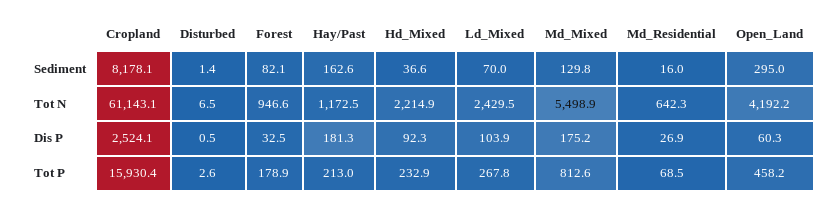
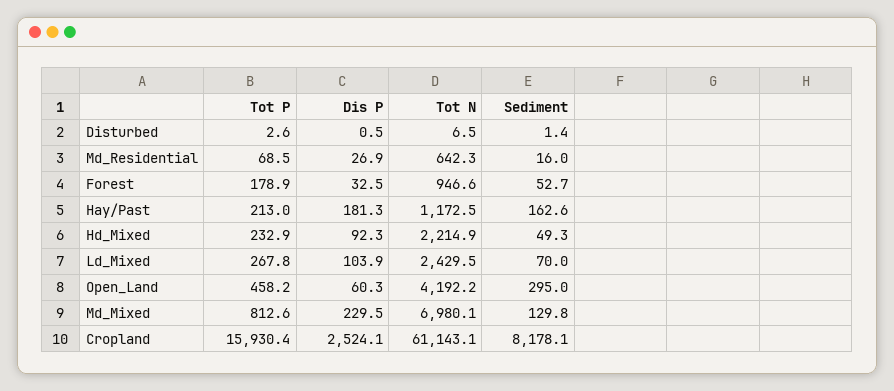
Forest, Sediment: 82.1 -> 52.7
Hd_Mixed, Sediment: 36.6 -> 49.3
Md_Mixed, Tot N: 5498.9 -> 6980.1
Md_Mixed, Dis P: 175.2 -> 229.5

